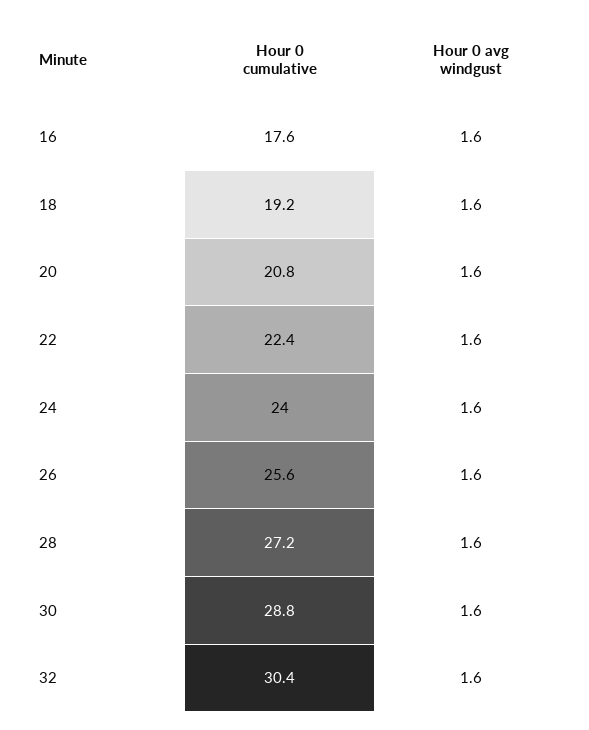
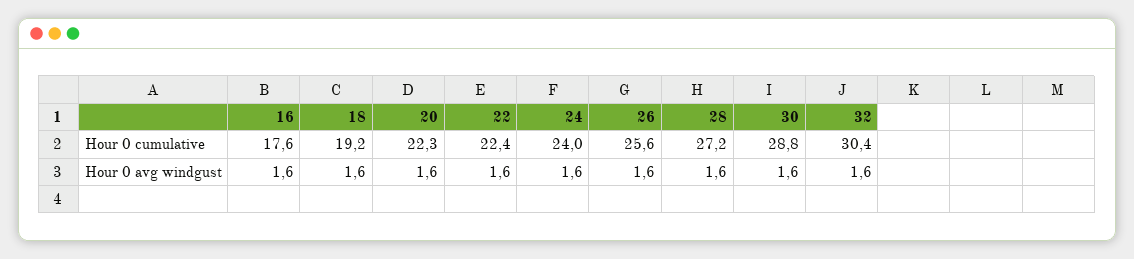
Hour 0 cumulative, 20: 20.8 -> 22.3

